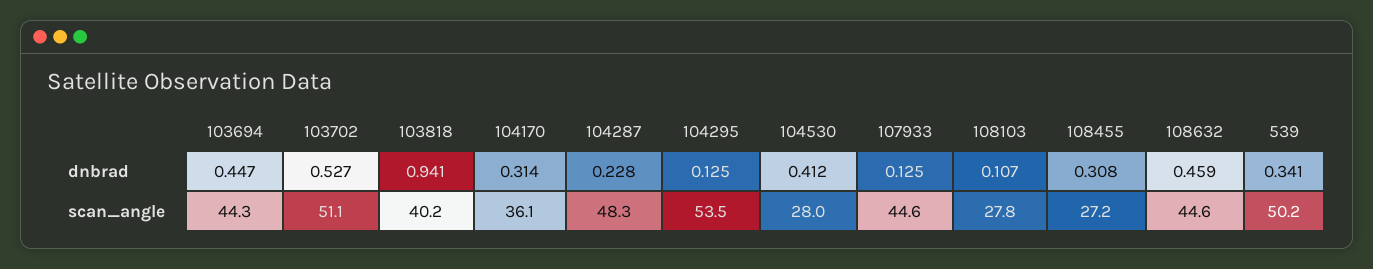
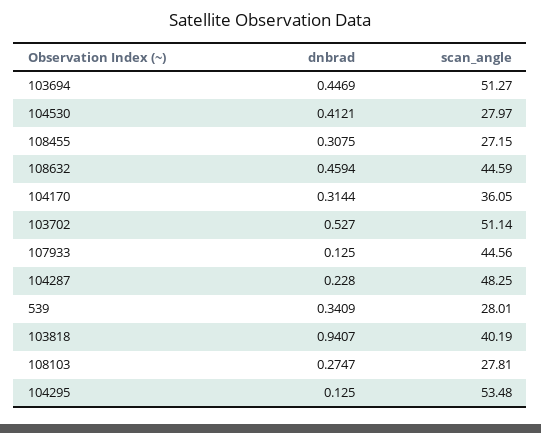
108103, dnbrad: 0.107 -> 0.2747
103694, scan_angle: 44.3 -> 51.27
539, scan_angle: 50.2 -> 28.01

